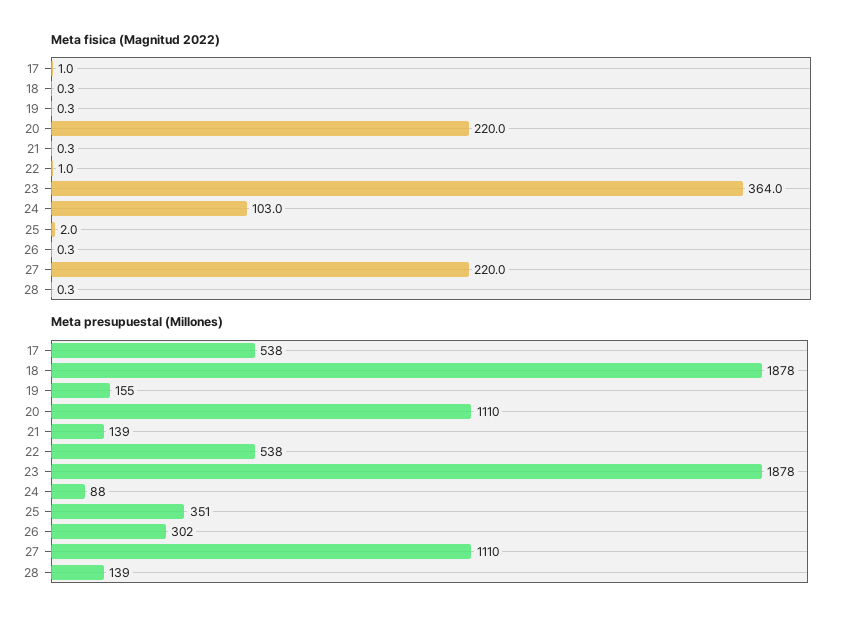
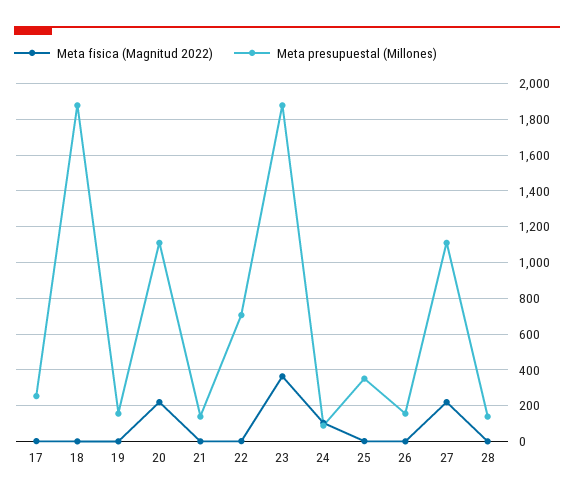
Meta presupuestal (Millones), 17: 538 -> 250
Meta presupuestal (Millones), 22: 538 -> 700
Meta presupuestal (Millones), 26: 302 -> 150

